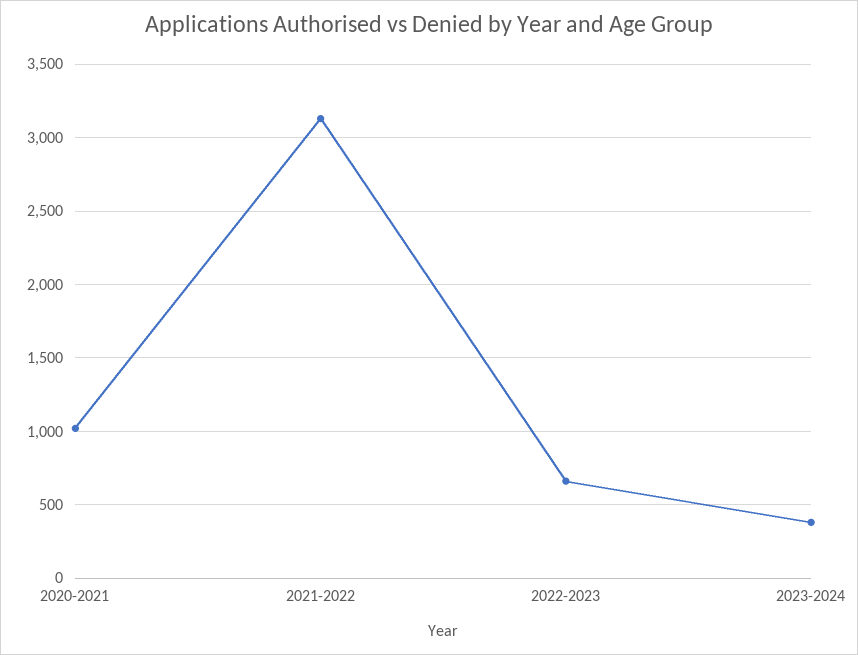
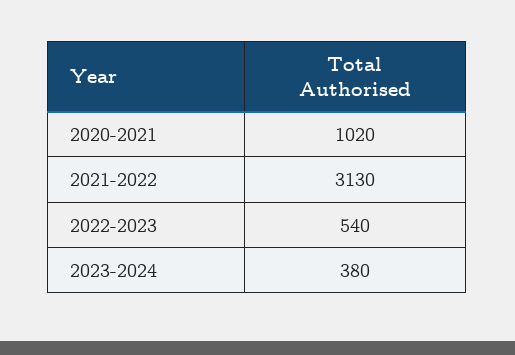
2022-2023: 650 -> 540

